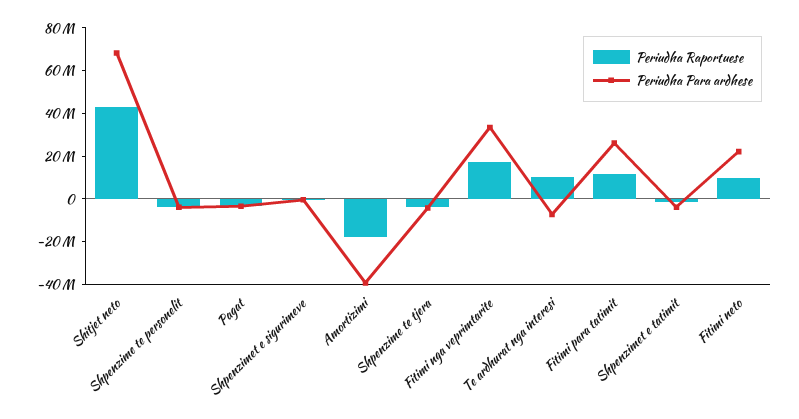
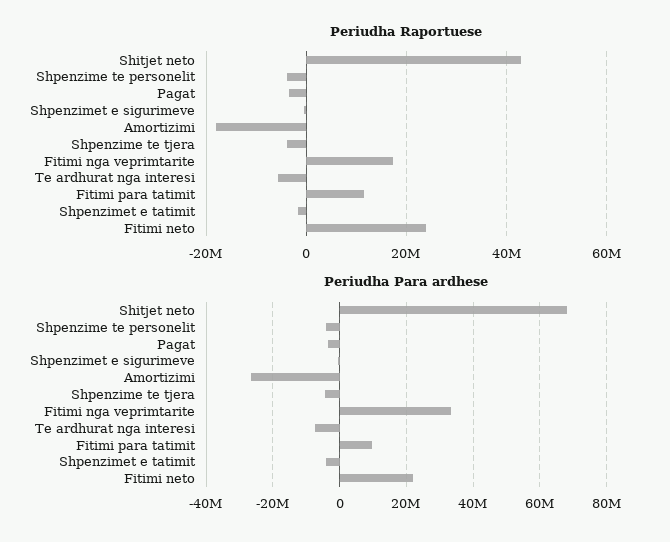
Periudha Para ardhese, Amortizimi: -40000000 -> -26000000
Periudha Raportuese, Te ardhurat nga interesi: 10000000 -> -6000000
Periudha Para ardhese, Fitimi para tatimit: 25000000 -> 10000000
Periudha Raportuese, Fitimi neto: 10000000 -> 24000000

